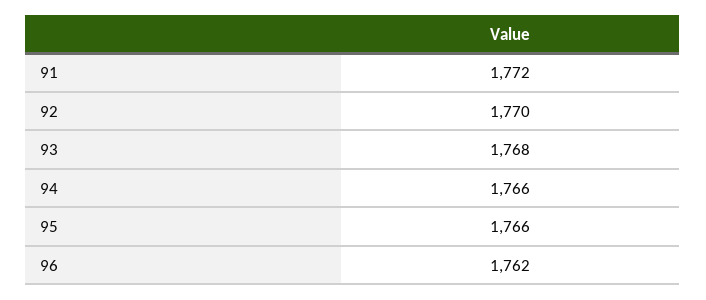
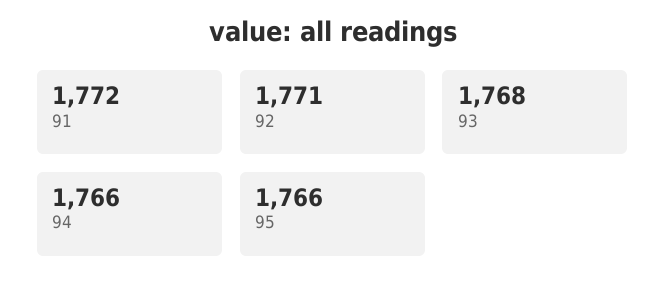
92: 1770 -> 1771
96: 1762 -> none

